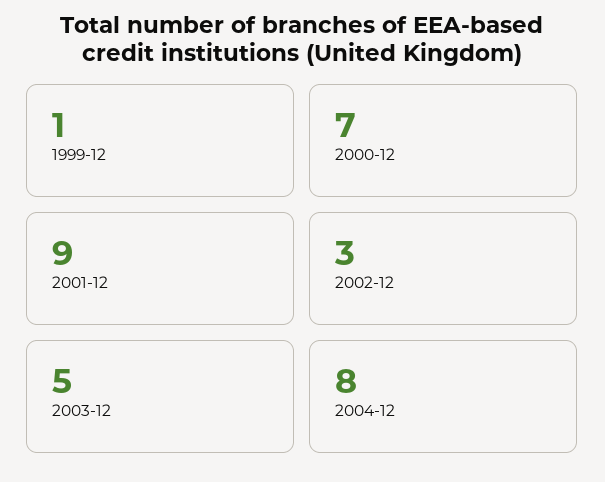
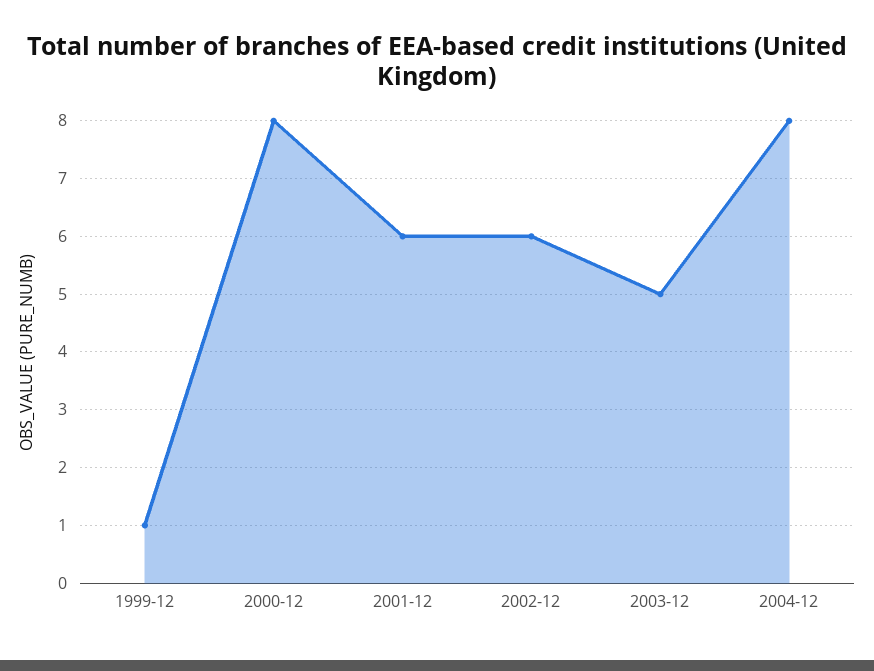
2000-12: 7 -> 8
2001-12: 9 -> 6
2002-12: 3 -> 6

